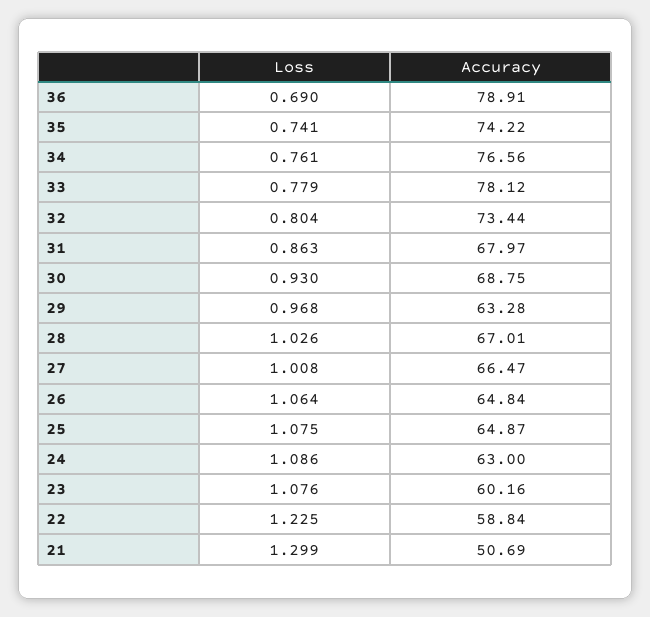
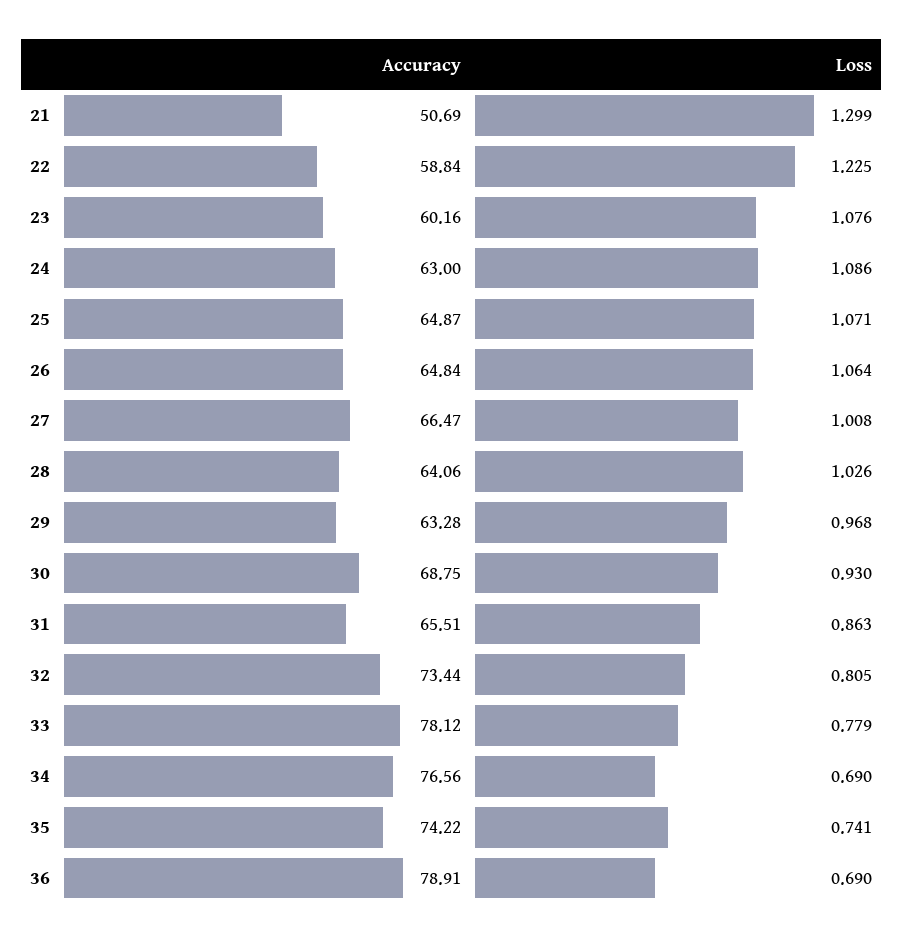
Loss, 34: 0.761 -> 0.69
Loss, 32: 0.804 -> 0.805
Accuracy, 31: 67.97 -> 65.51
Accuracy, 28: 67.01 -> 64.06
Loss, 25: 1.075 -> 1.071

